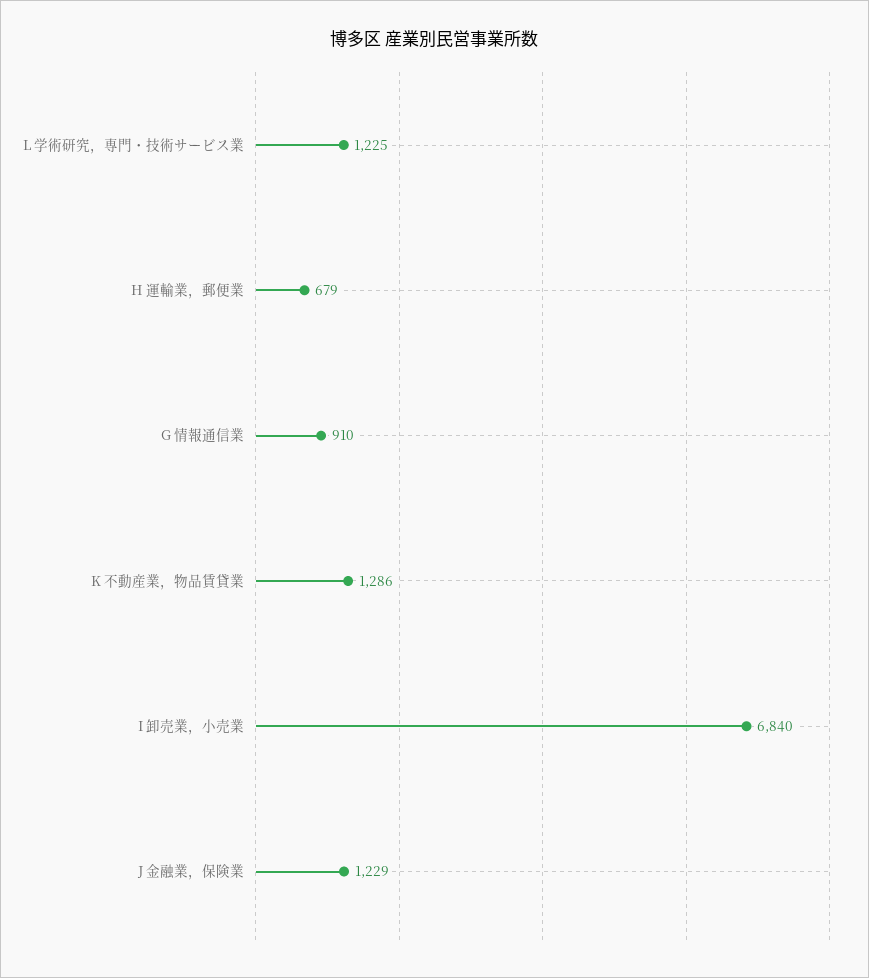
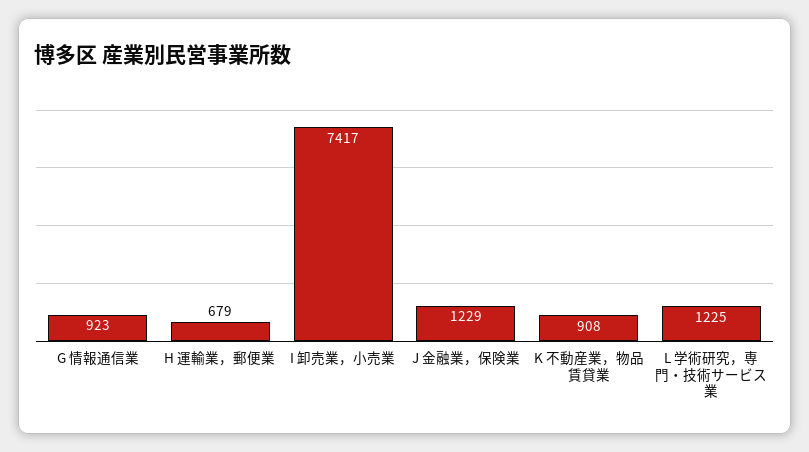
G 情報通信業: 910 -> 923
K 不動産業，物品賃貸業: 1286 -> 908
I 卸売業，小売業: 6840 -> 7417

